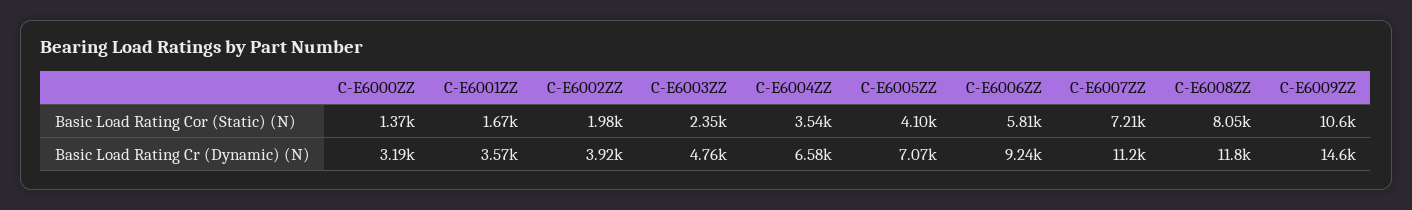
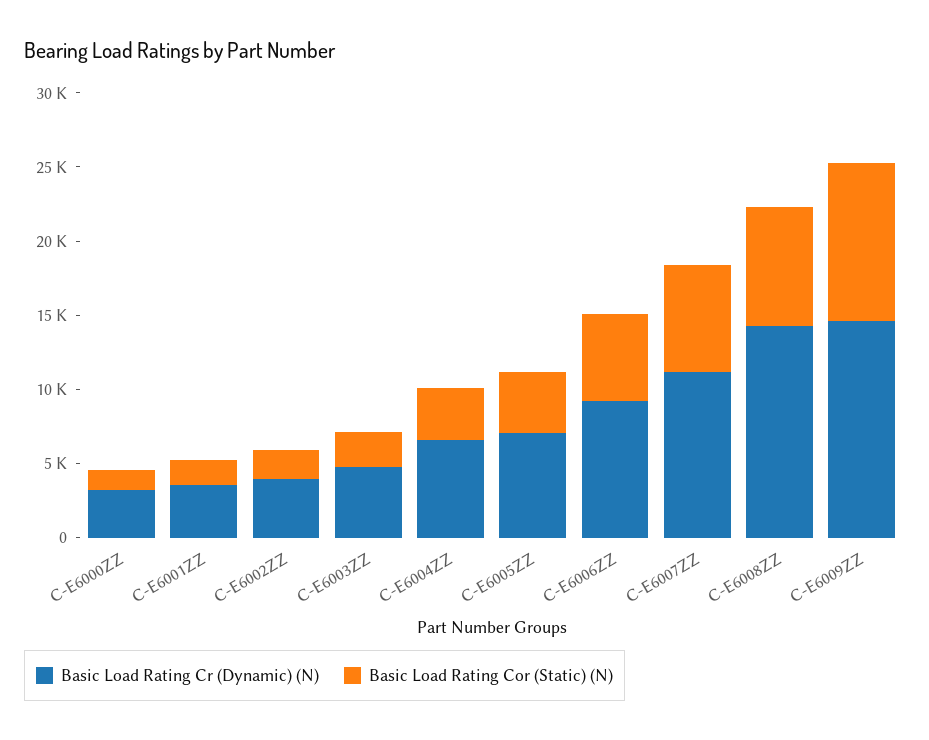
Basic Load Rating Cr (Dynamic) (N), C-E6008ZZ: 11800 -> 14000

